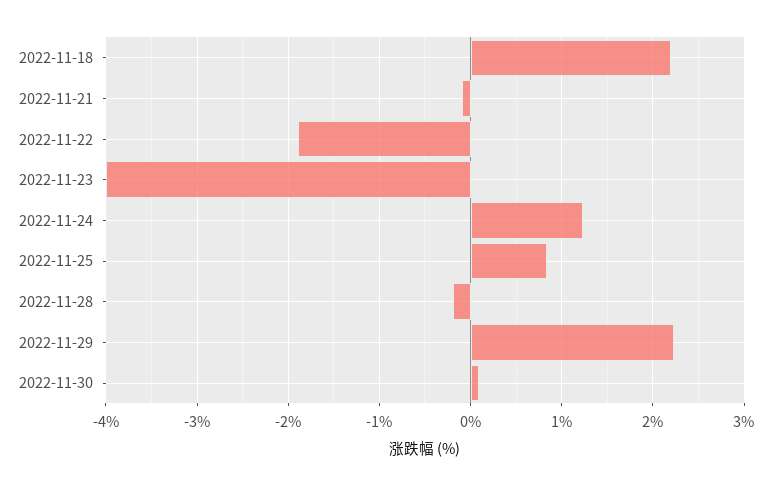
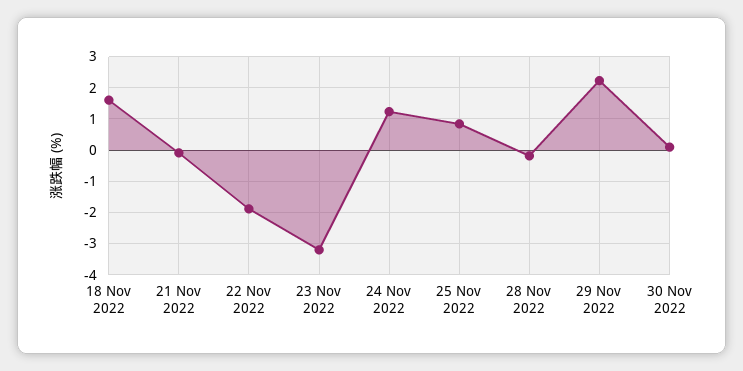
2022-11-18: 2.2 -> 1.6
2022-11-23: -4 -> -3.2

